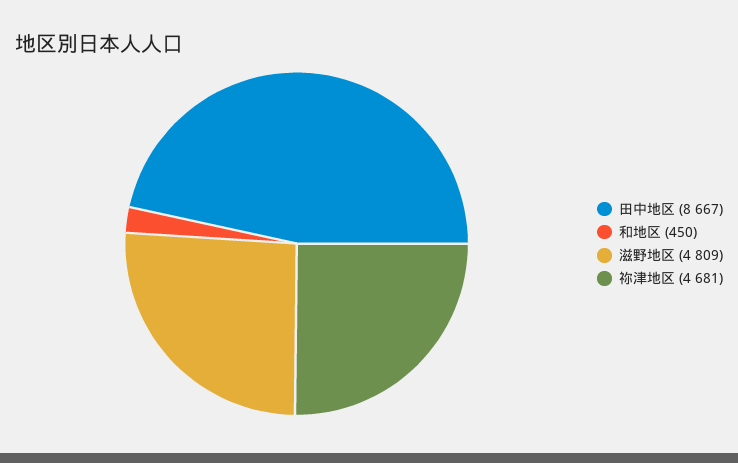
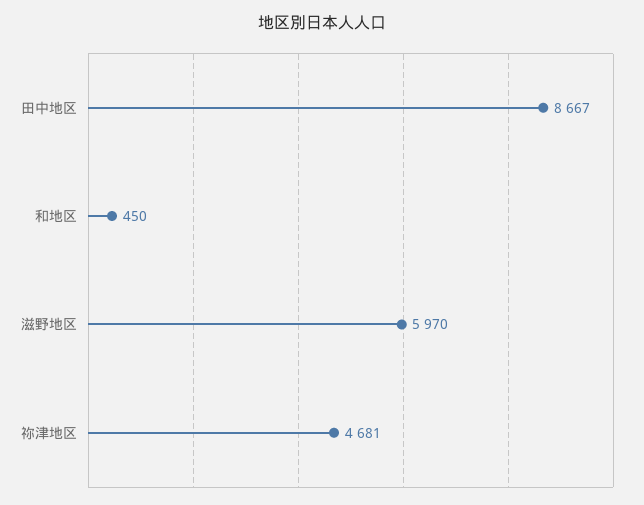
滋野地区: 4809 -> 5970

